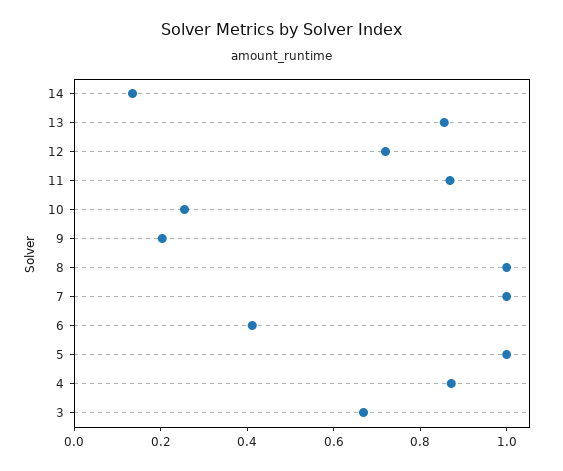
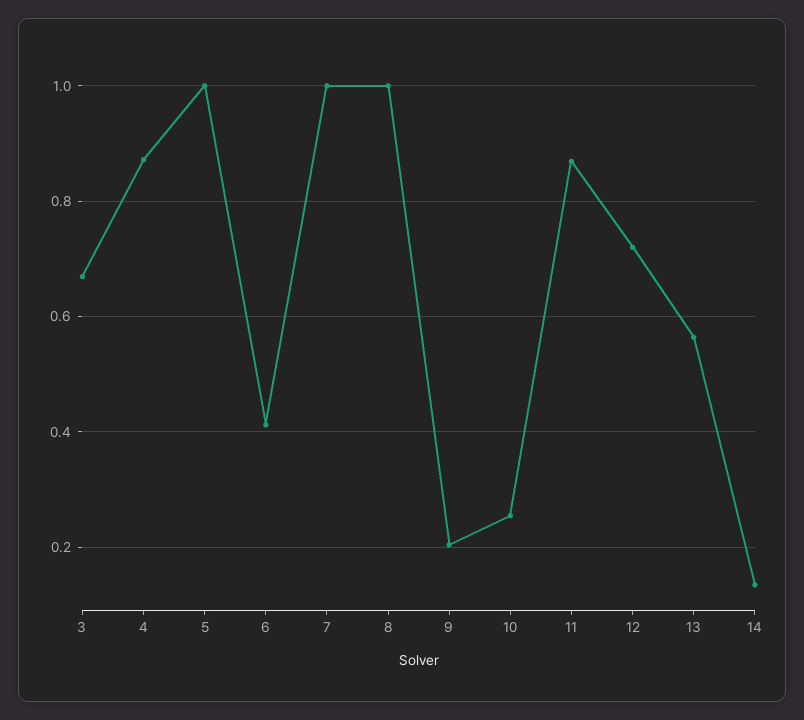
13: 0.85 -> 0.56

